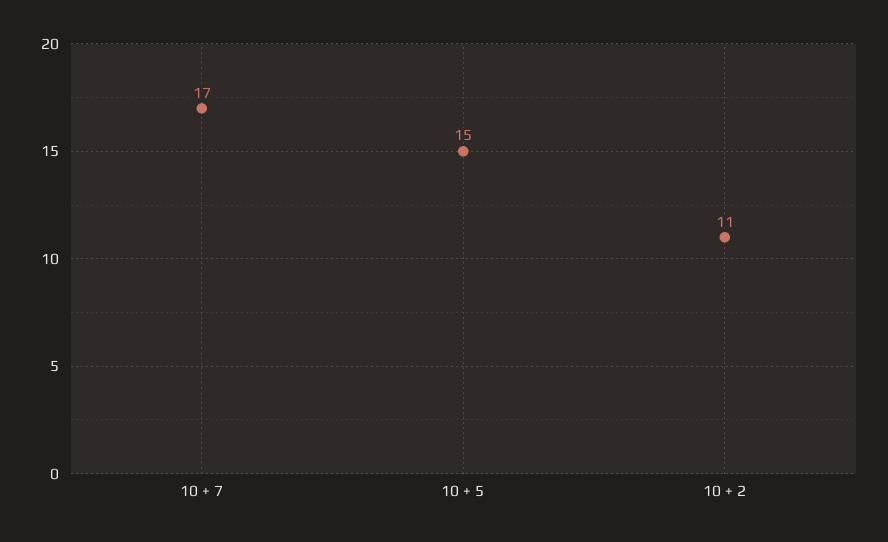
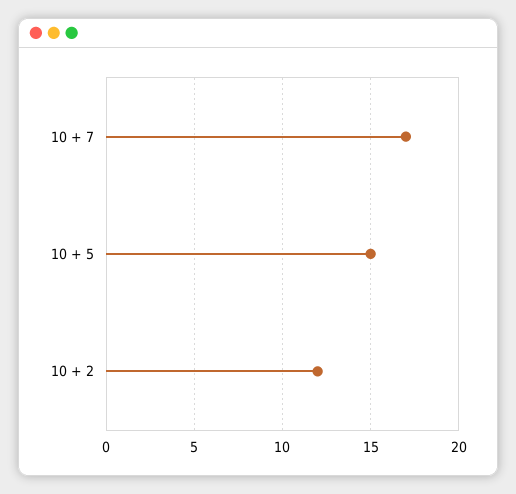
10 + 2: 11 -> 12

